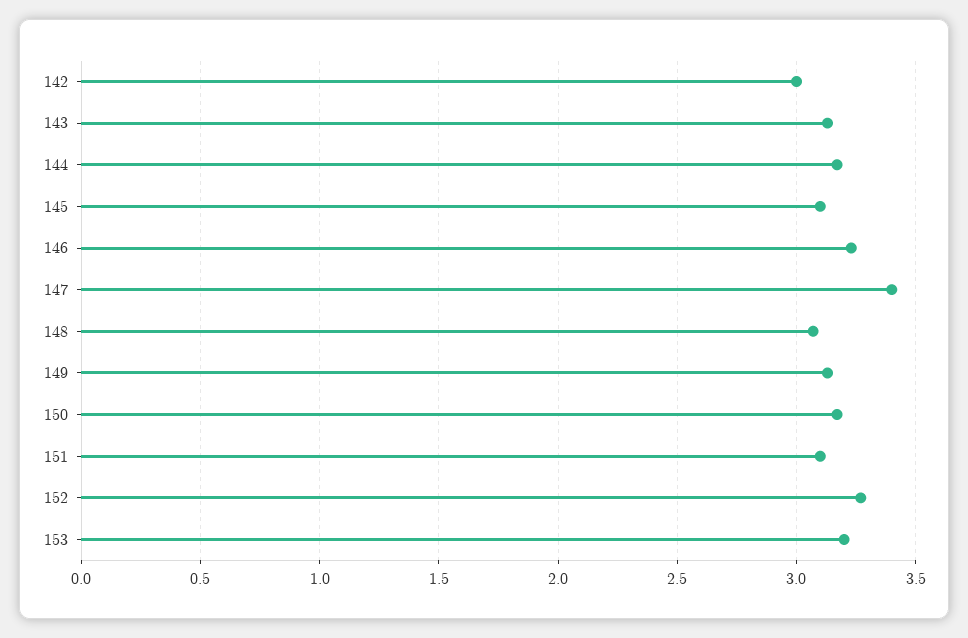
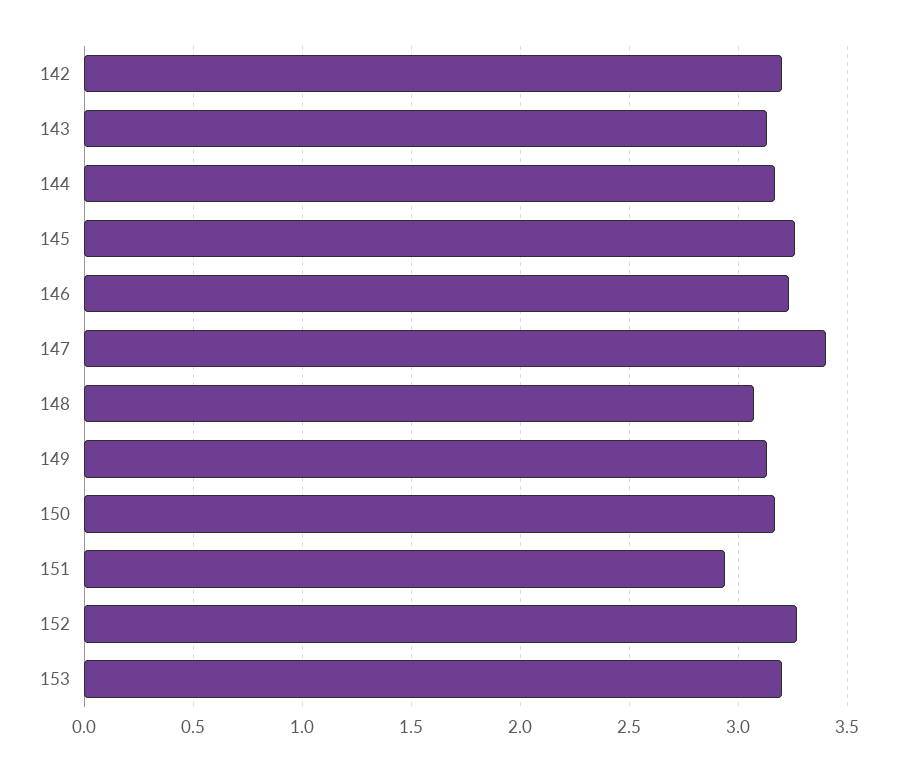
142: 3 -> 3.2
145: 3.1 -> 3.25
151: 3.1 -> 2.95

